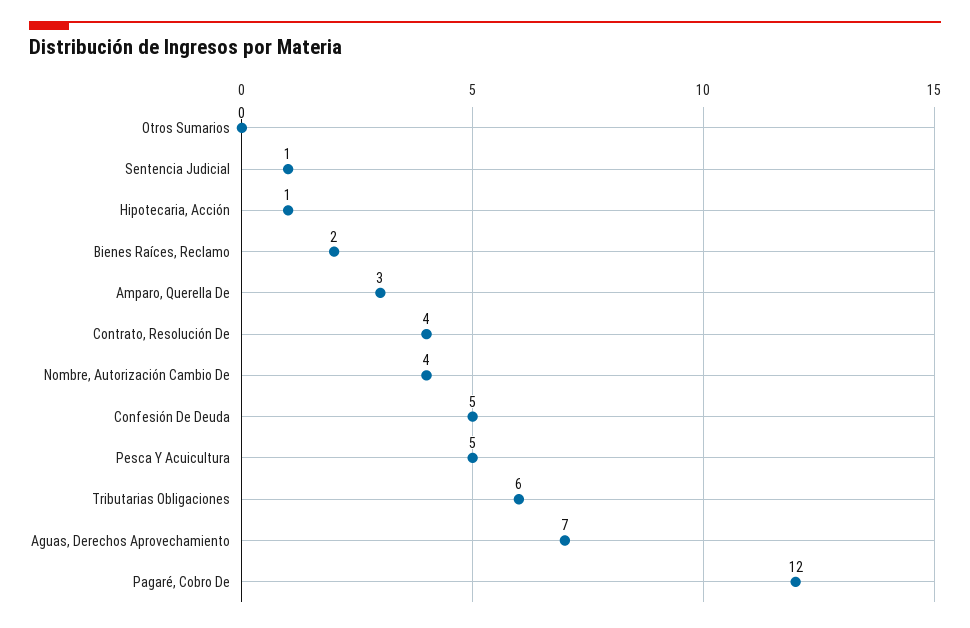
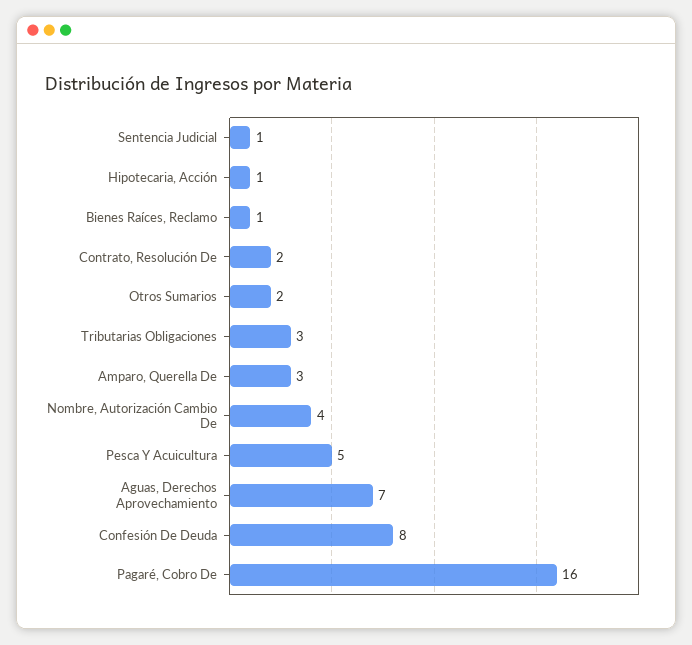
Otros Sumarios: 0 -> 2
Bienes Raíces, Reclamo: 2 -> 1
Contrato, Resolución De: 4 -> 2
Confesión De Deuda: 5 -> 8
Tributarias Obligaciones: 6 -> 3
Pagaré, Cobro De: 12 -> 16

